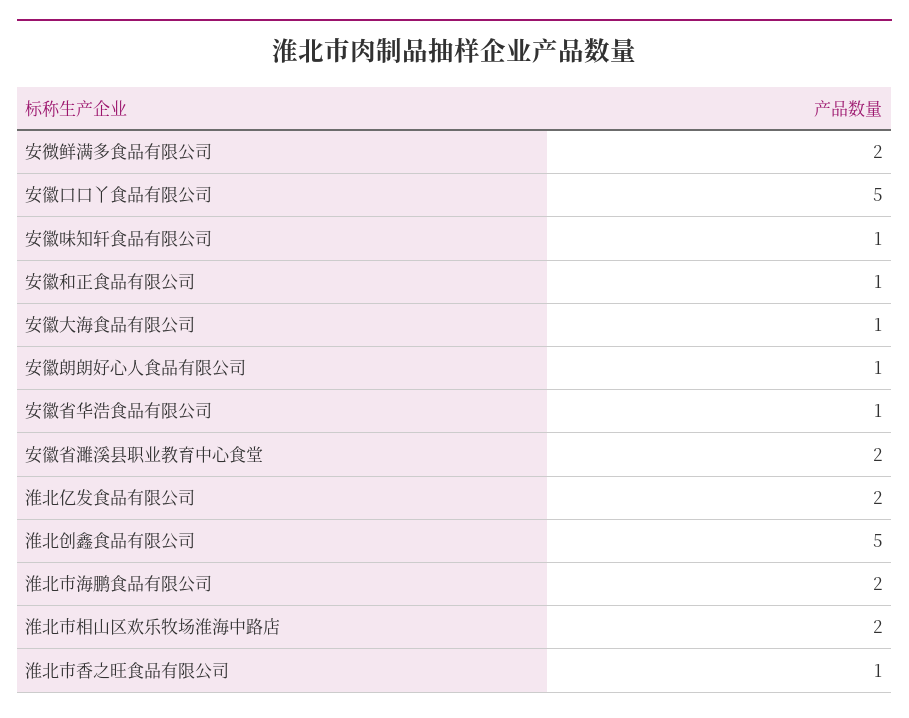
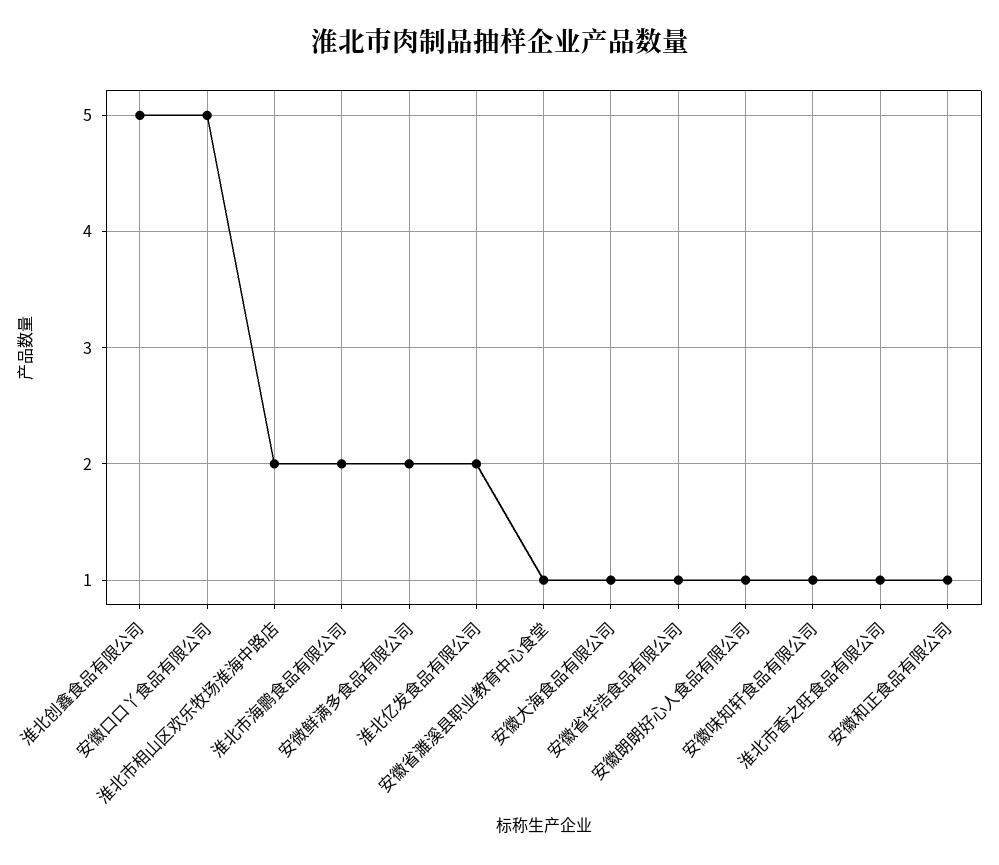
安徽省濉溪县职业教育中心食堂: 2 -> 1

